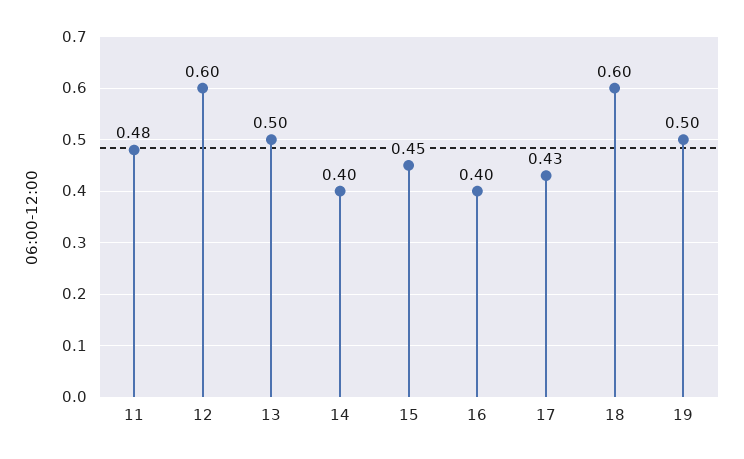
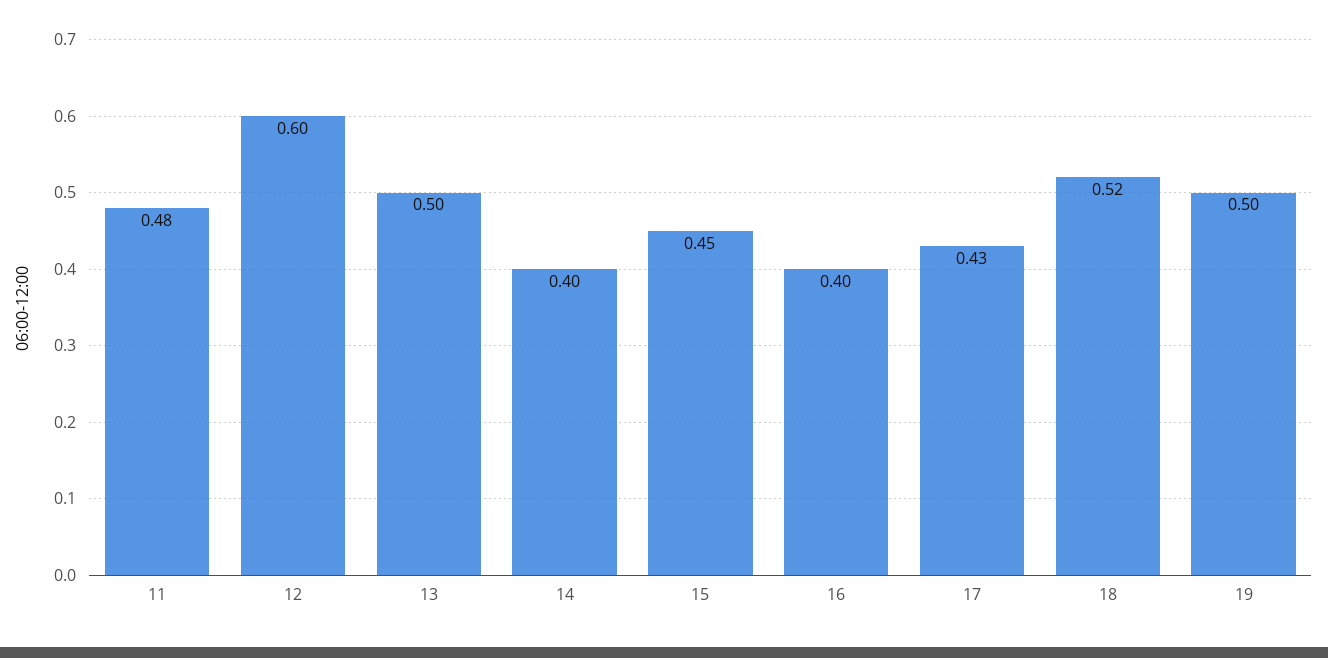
18: 0.6 -> 0.52

